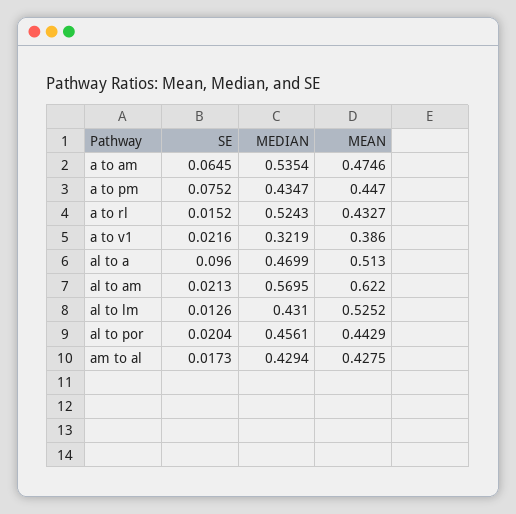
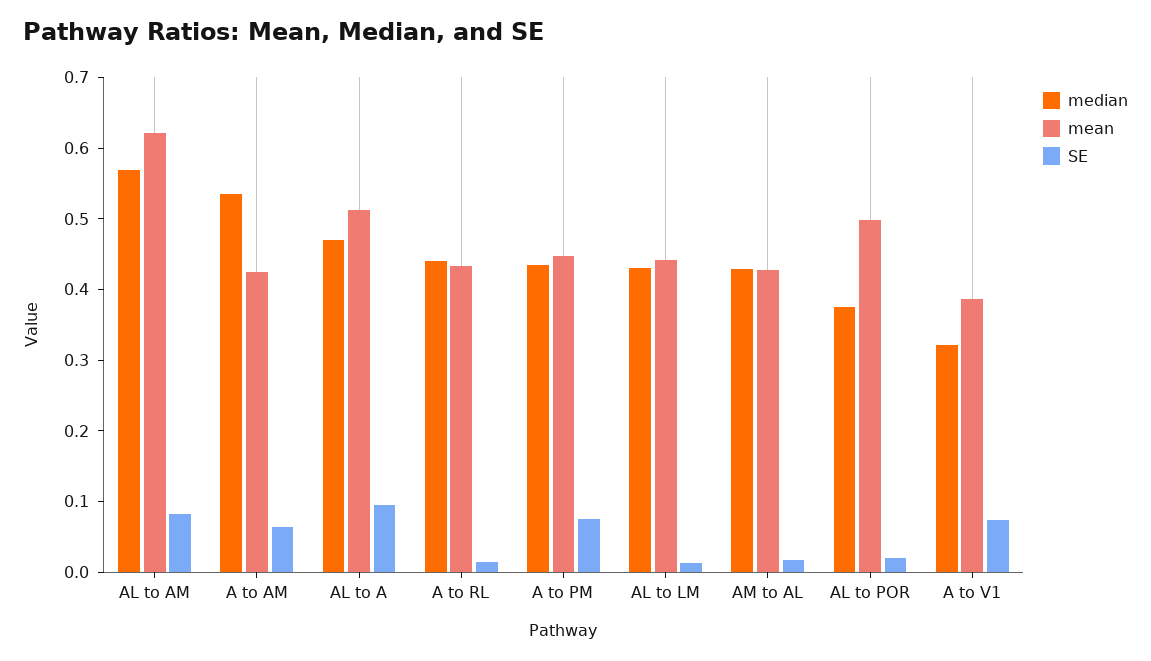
MEAN, a to am: 0.4746 -> 0.42
MEDIAN, a to rl: 0.5243 -> 0.44
SE, a to v1: 0.0216 -> 0.08
SE, al to am: 0.0213 -> 0.08
MEAN, al to lm: 0.5252 -> 0.44
MEDIAN, al to por: 0.4561 -> 0.38
MEAN, al to por: 0.4429 -> 0.5

